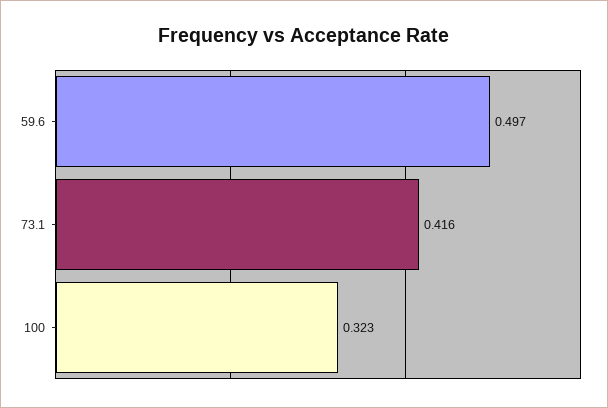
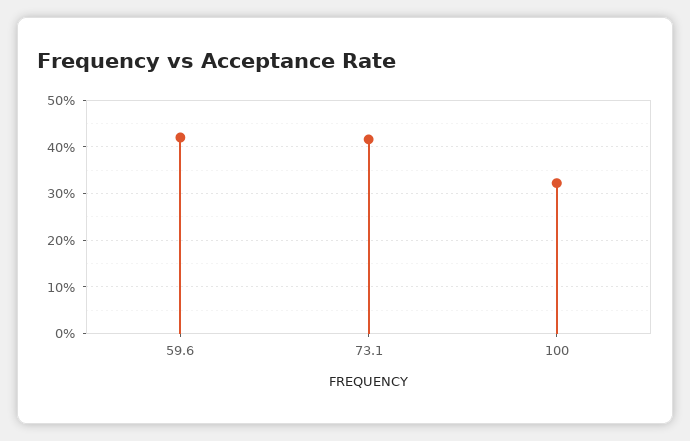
59.6: 0.497 -> 0.42

